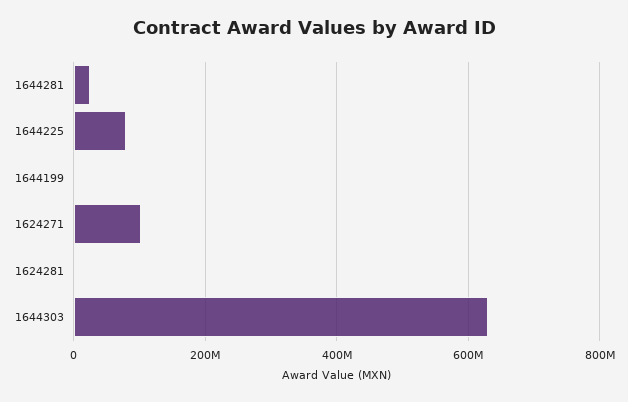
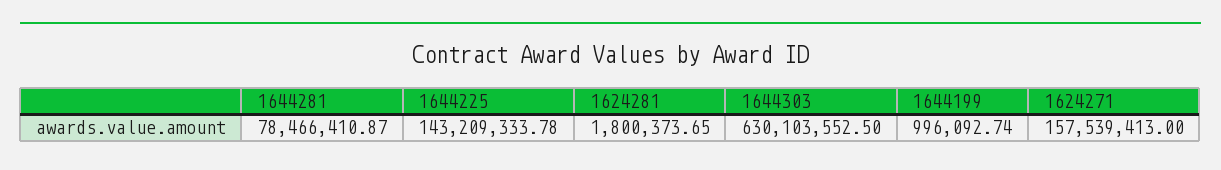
1644281: 20000000 -> 78466410.87
1644225: 80000000 -> 143209333.78
1624271: 100000000 -> 157539413

